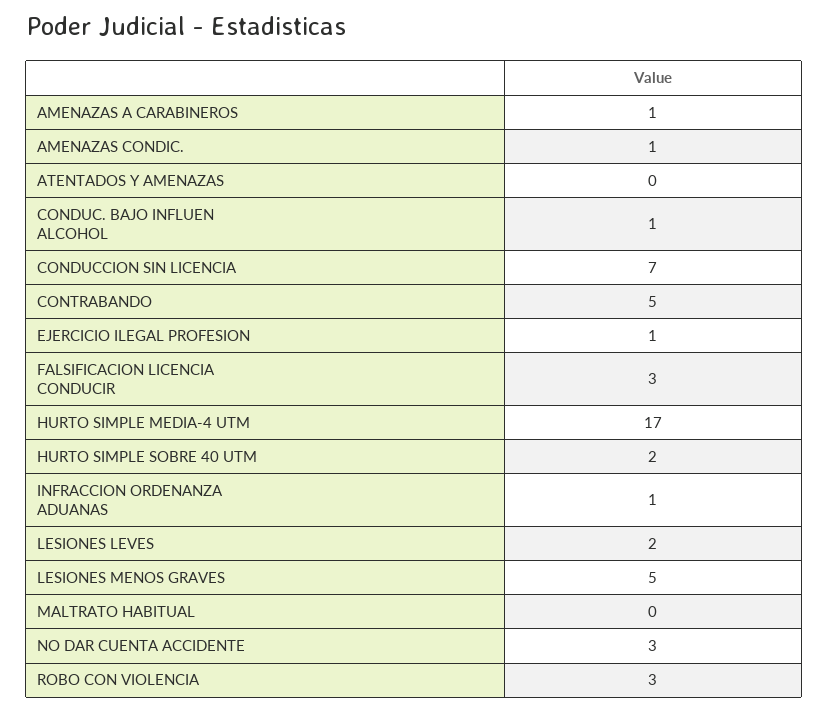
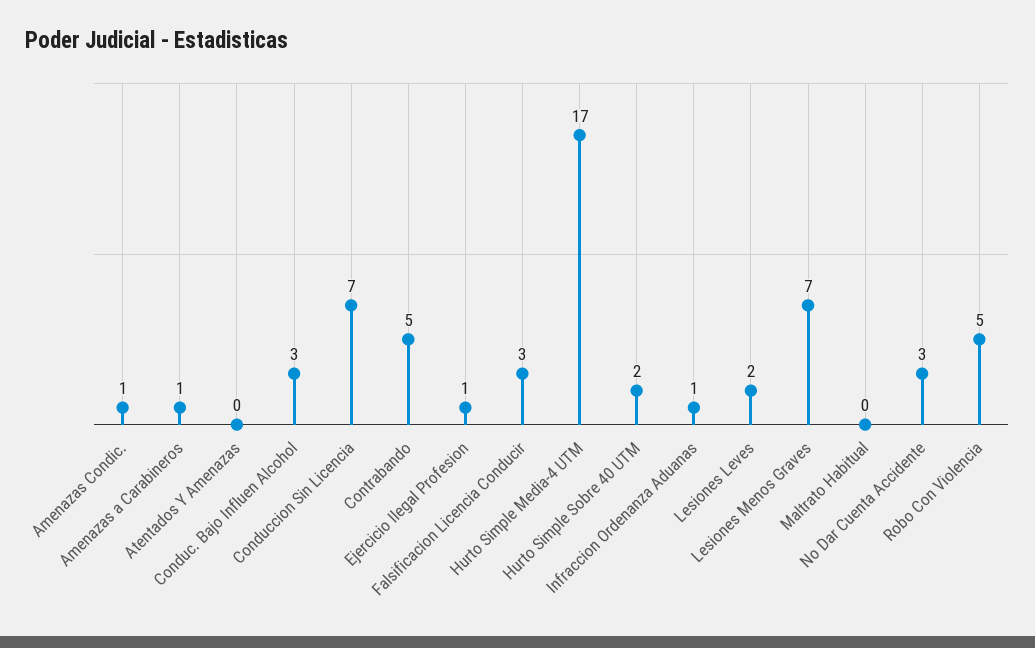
CONDUC. BAJO INFLUEN ALCOHOL: 1 -> 3
LESIONES MENOS GRAVES: 5 -> 7
ROBO CON VIOLENCIA: 3 -> 5

